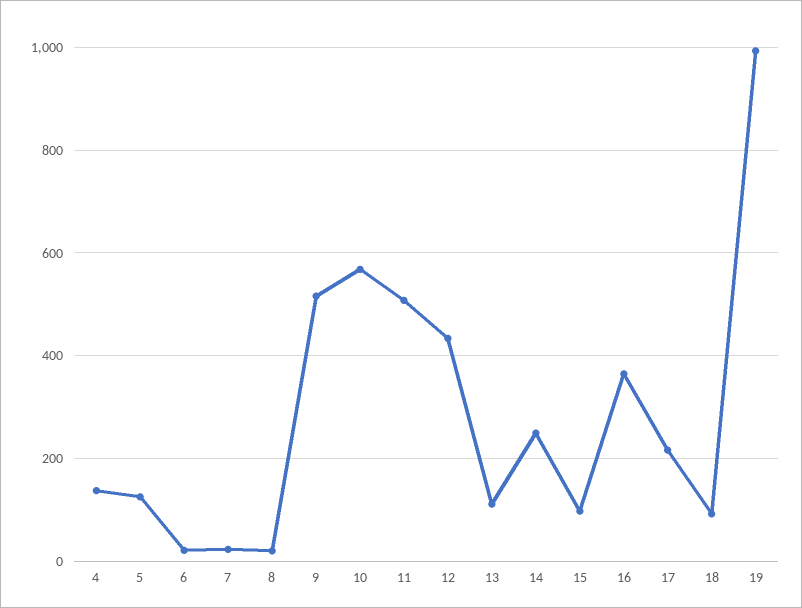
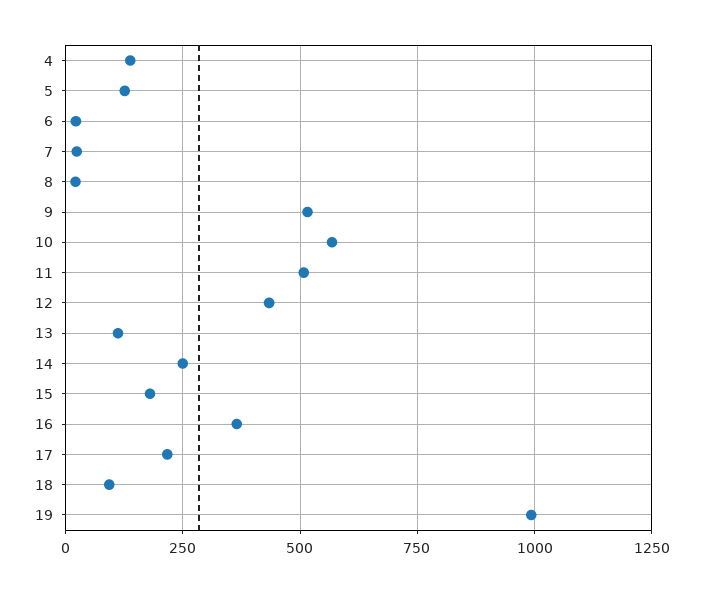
15: 100 -> 175

